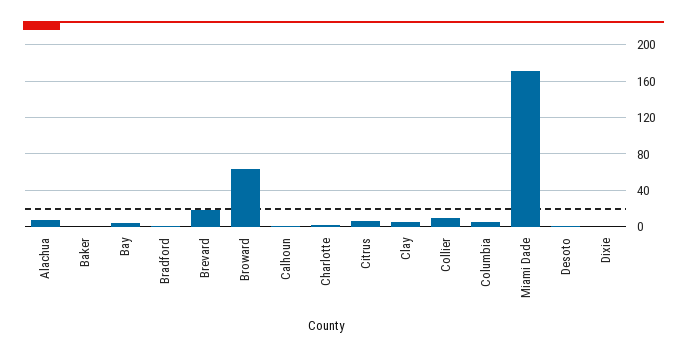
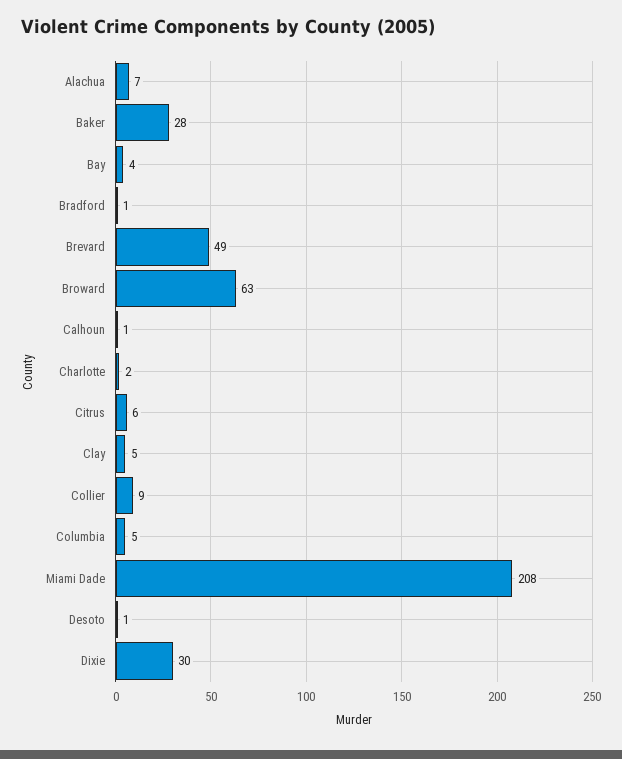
Baker: 0 -> 28
Brevard: 20 -> 49
Miami Dade: 170 -> 208
Dixie: 0 -> 30

